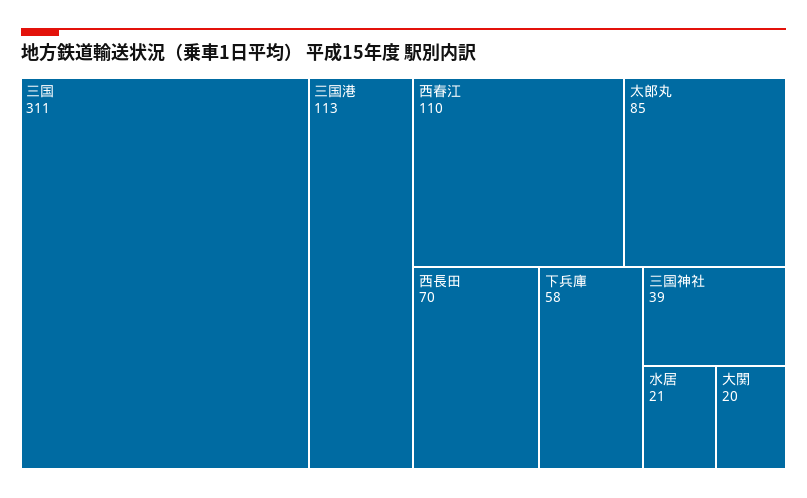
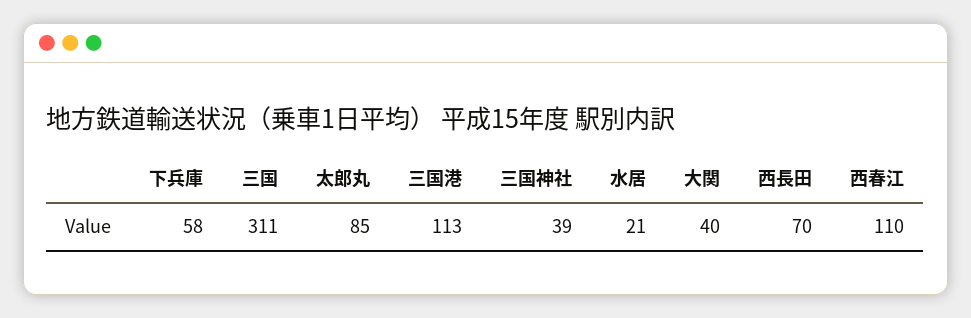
大関: 20 -> 40

